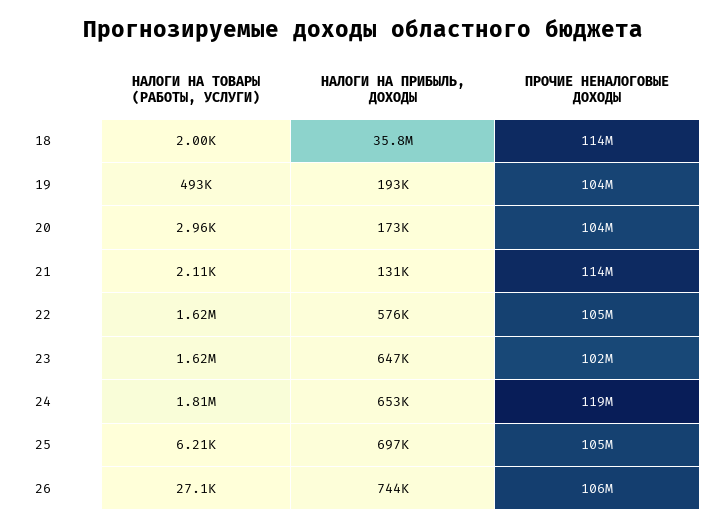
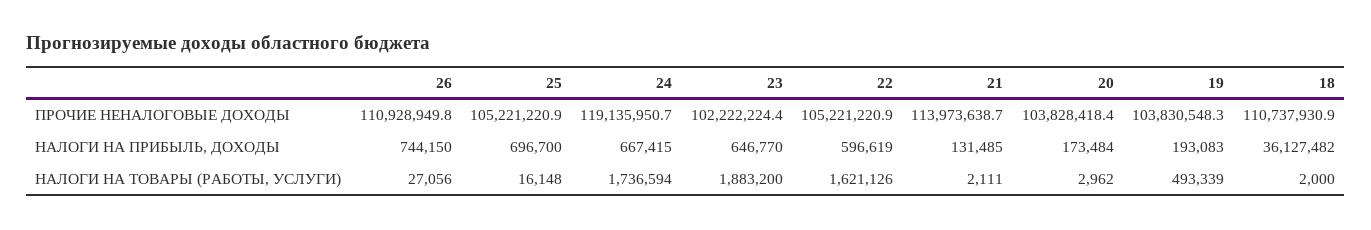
НАЛОГИ НА ПРИБЫЛЬ, ДОХОДЫ, 18: 35800000 -> 36127482
ПРОЧИЕ НЕНАЛОГОВЫЕ ДОХОДЫ, 18: 114000000 -> 110737930.9
НАЛОГИ НА ПРИБЫЛЬ, ДОХОДЫ, 22: 576000 -> 596619
НАЛОГИ НА ТОВАРЫ (РАБОТЫ, УСЛУГИ), 23: 1620000 -> 1883200
НАЛОГИ НА ТОВАРЫ (РАБОТЫ, УСЛУГИ), 24: 1810000 -> 1736594
НАЛОГИ НА ПРИБЫЛЬ, ДОХОДЫ, 24: 653000 -> 667415
НАЛОГИ НА ТОВАРЫ (РАБОТЫ, УСЛУГИ), 25: 6210 -> 16148
ПРОЧИЕ НЕНАЛОГОВЫЕ ДОХОДЫ, 26: 106000000 -> 110928949.8

